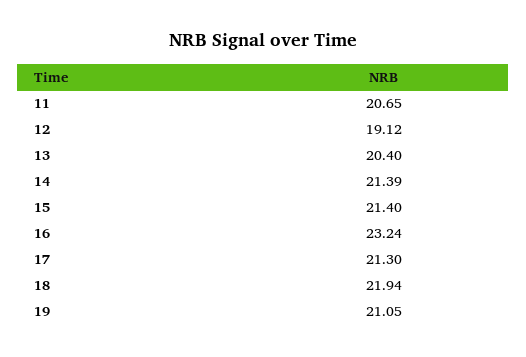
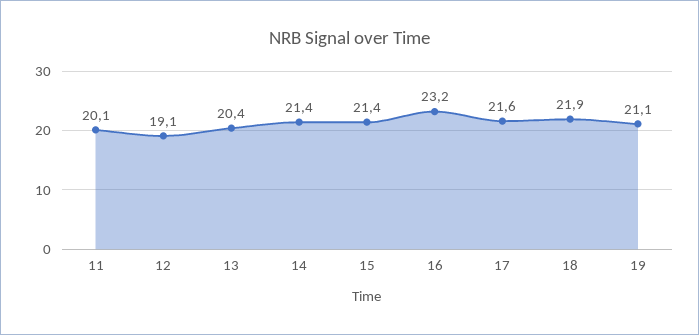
11: 20.65 -> 20.1
17: 21.3 -> 21.6

